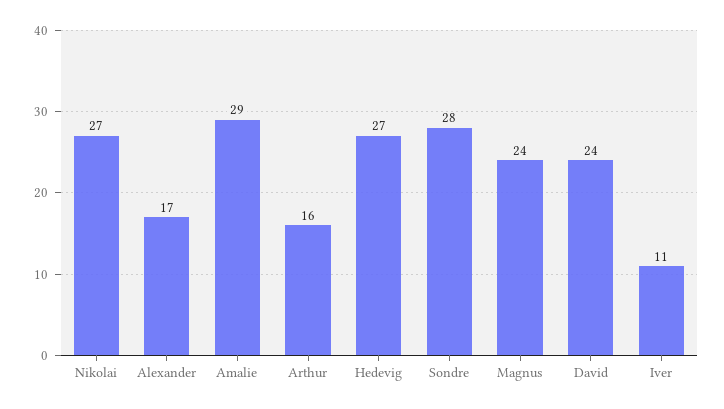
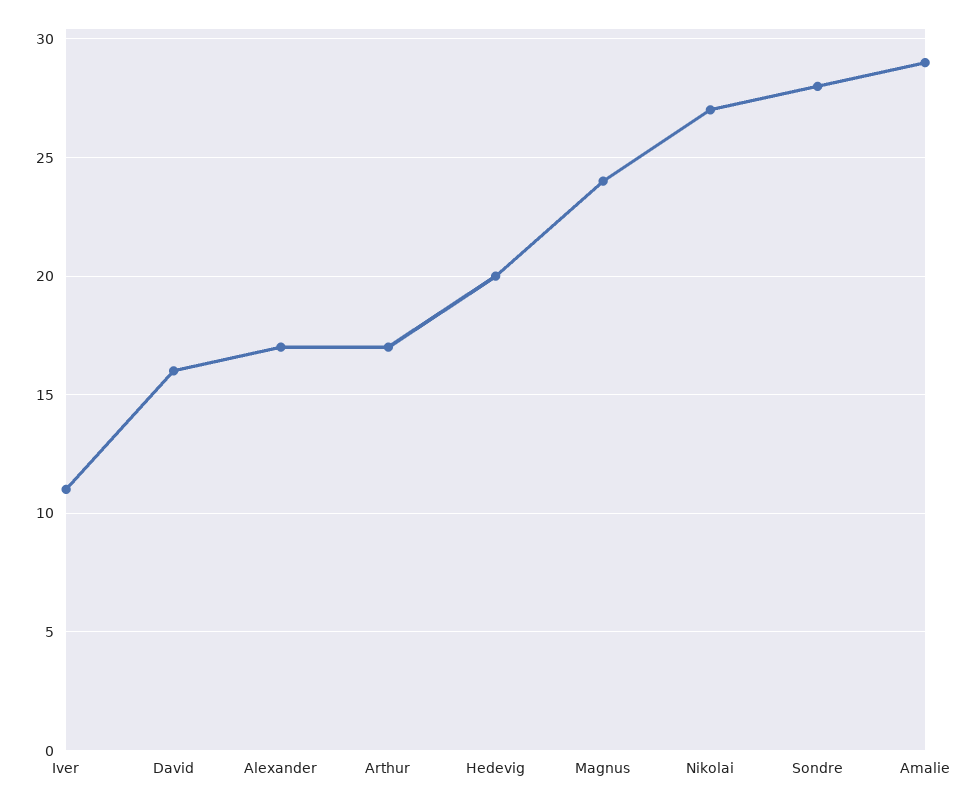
Arthur: 16 -> 17
Hedevig: 27 -> 20
David: 24 -> 16

